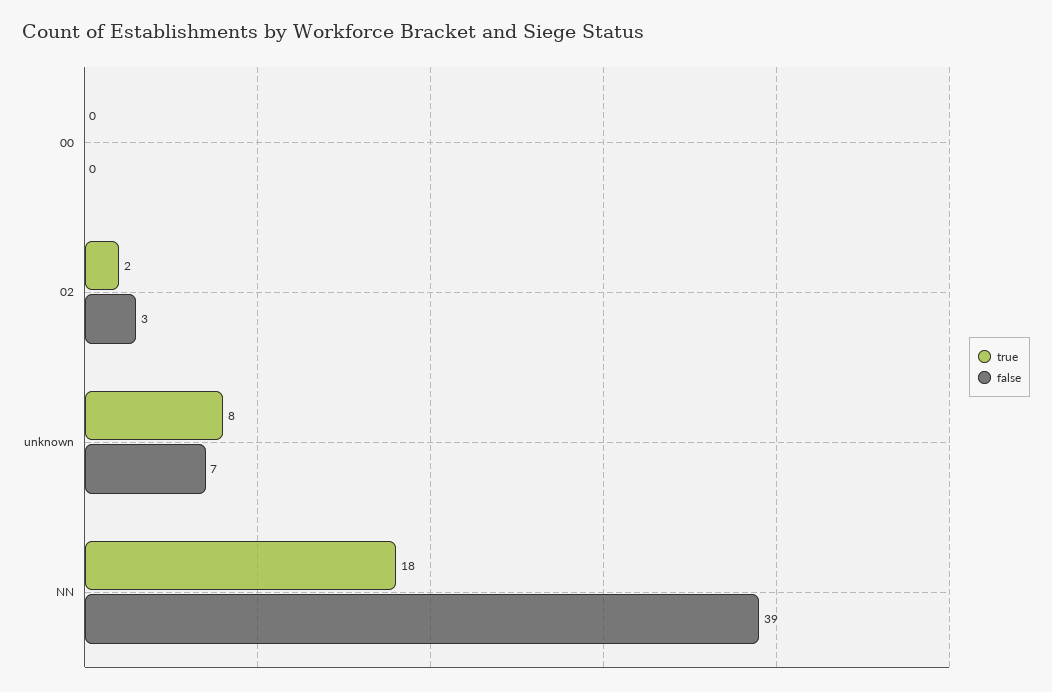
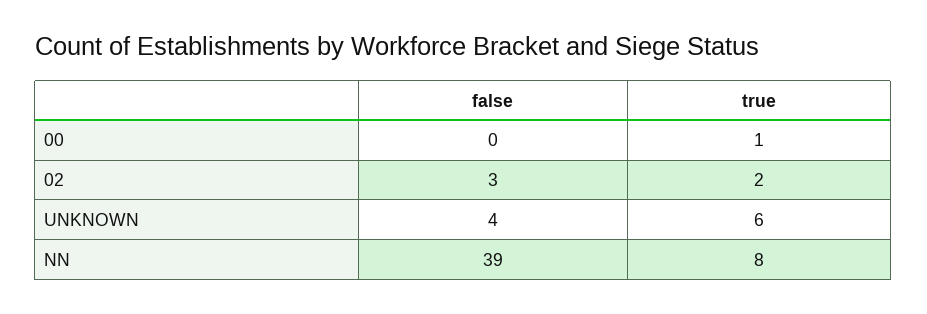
true, 00: 0 -> 1
true, unknown: 8 -> 6
false, unknown: 7 -> 4
true, NN: 18 -> 8

